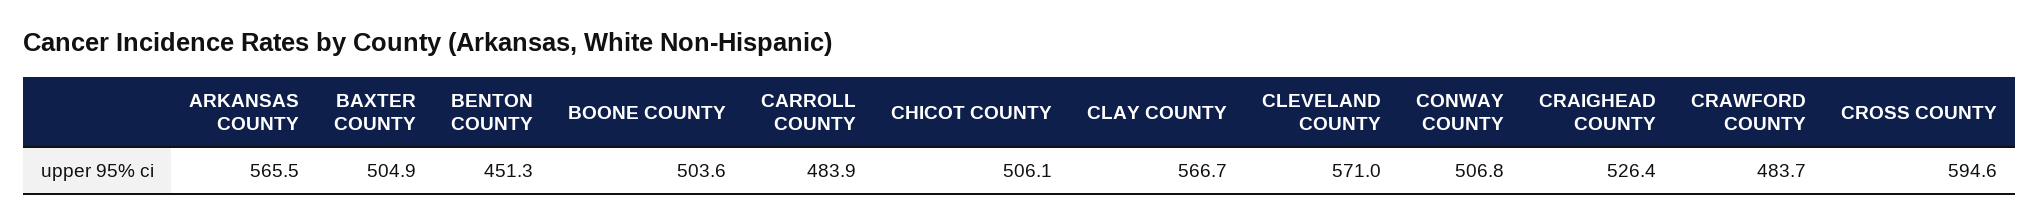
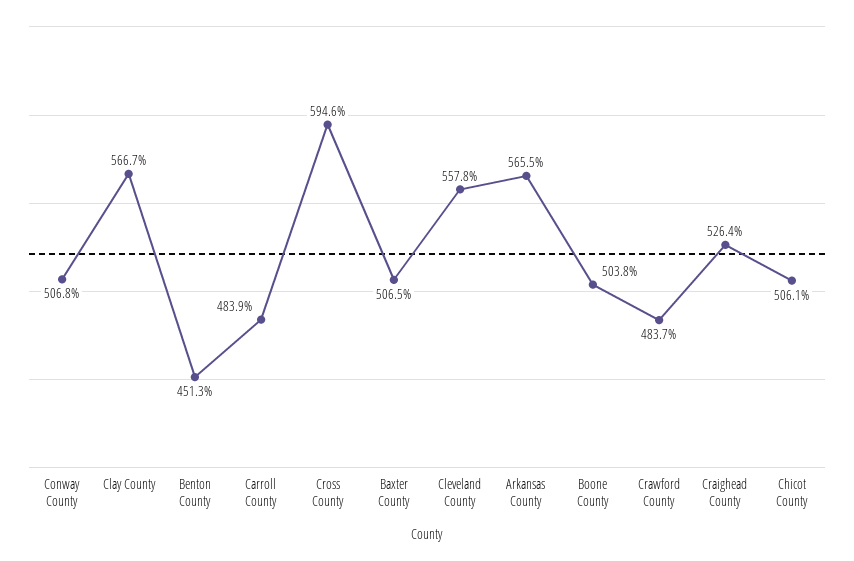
BAXTER COUNTY: 504.9 -> 506.5
BOONE COUNTY: 503.6 -> 503.8
CLEVELAND COUNTY: 571 -> 557.8

